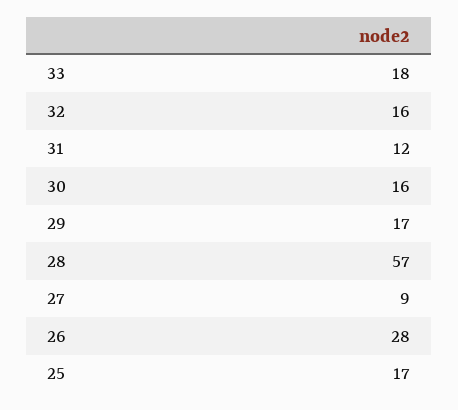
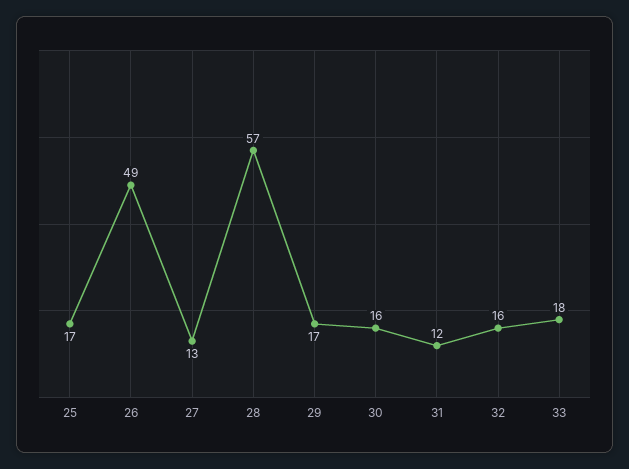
27: 9 -> 13
26: 28 -> 49

